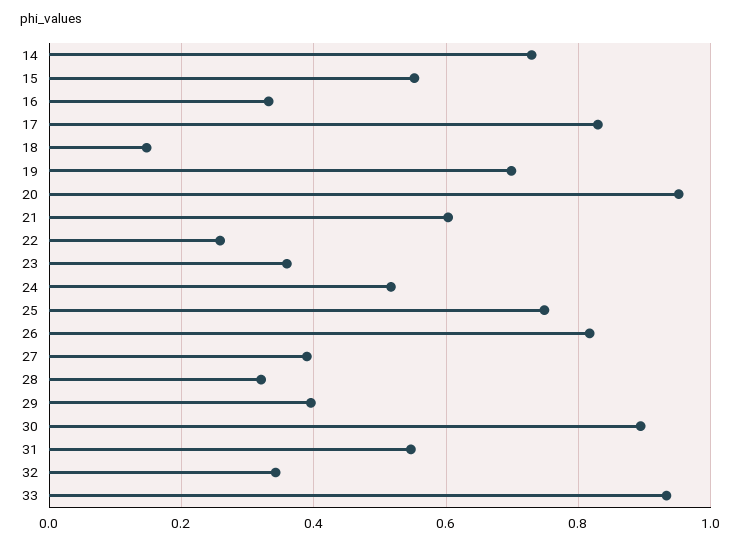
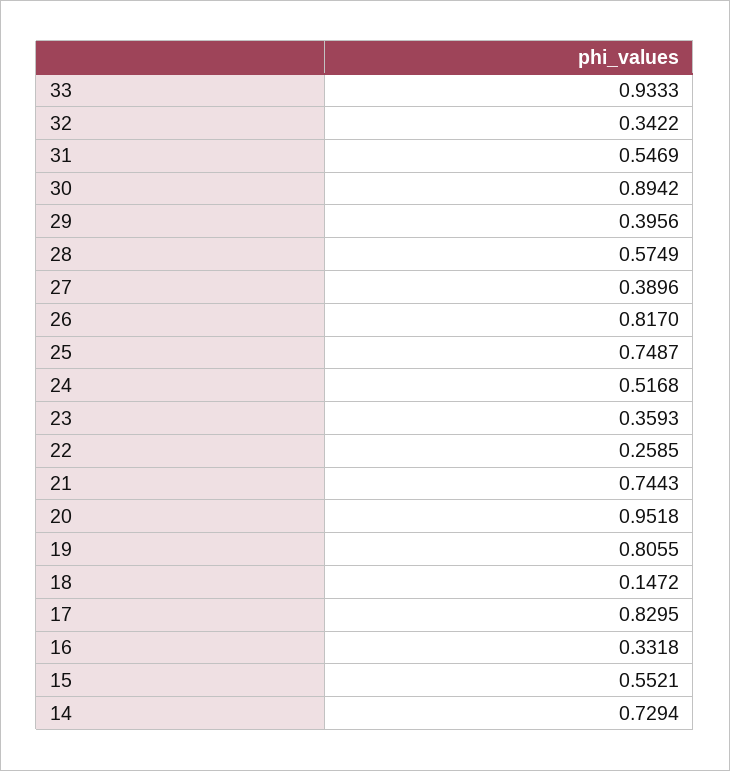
19: 0.7 -> 0.8055
21: 0.6 -> 0.7443
28: 0.32 -> 0.5749

